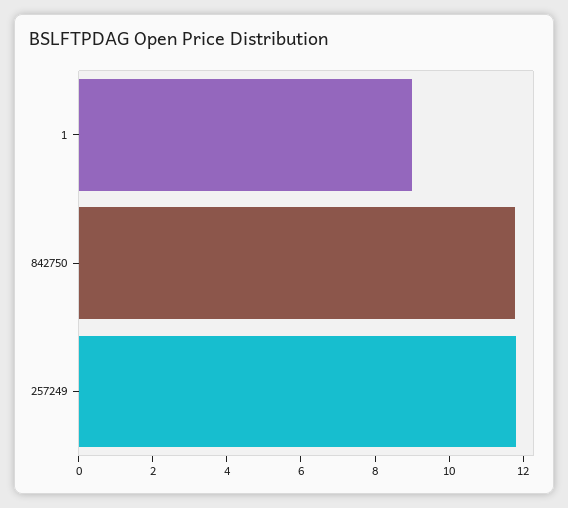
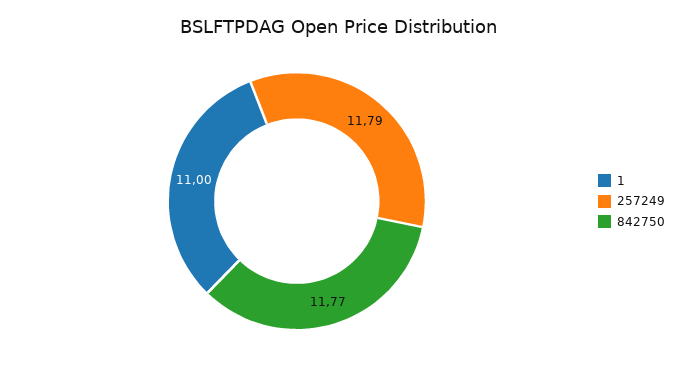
1: 9 -> 11

